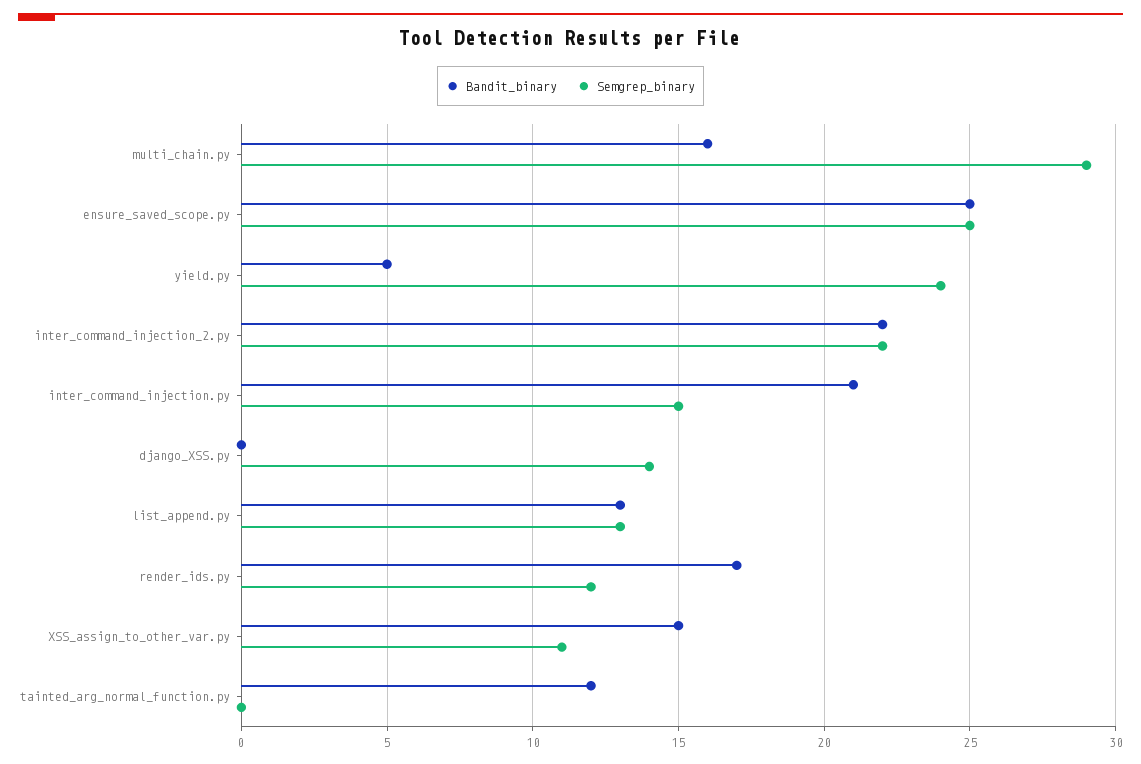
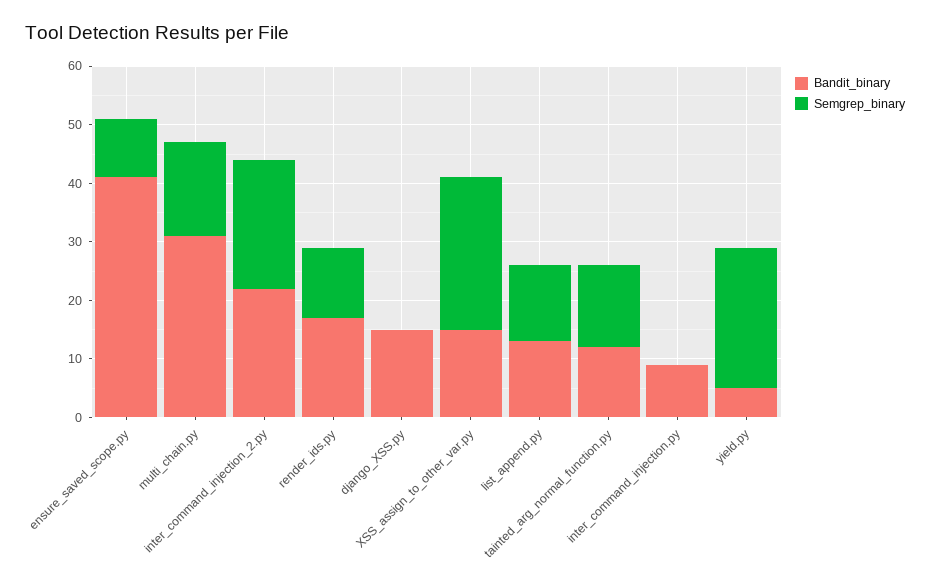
Bandit_binary, multi_chain.py: 16 -> 30
Semgrep_binary, multi_chain.py: 29 -> 15
Bandit_binary, ensure_saved_scope.py: 25 -> 40
Semgrep_binary, ensure_saved_scope.py: 25 -> 10
Bandit_binary, inter_command_injection.py: 21 -> 10
Semgrep_binary, inter_command_injection.py: 15 -> 0
Bandit_binary, django_XSS.py: 0 -> 15
Semgrep_binary, django_XSS.py: 14 -> 0
Semgrep_binary, XSS_assign_to_other_var.py: 11 -> 25
Semgrep_binary, tainted_arg_normal_function.py: 0 -> 15

